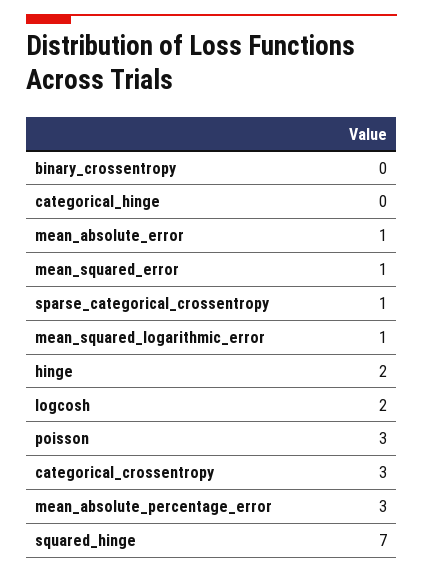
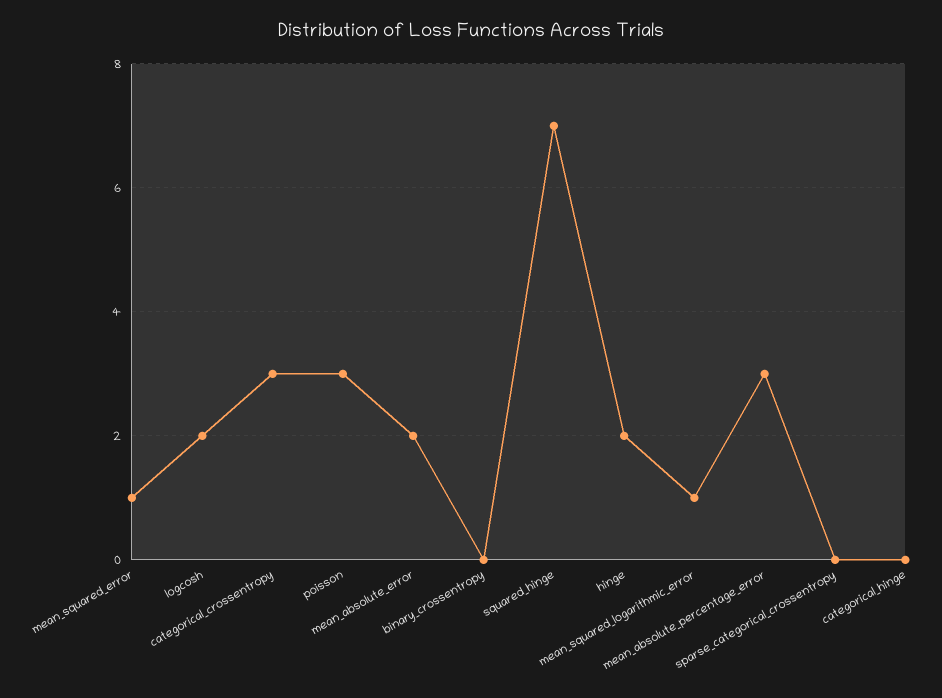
mean_absolute_error: 1 -> 2
sparse_categorical_crossentropy: 1 -> 0

